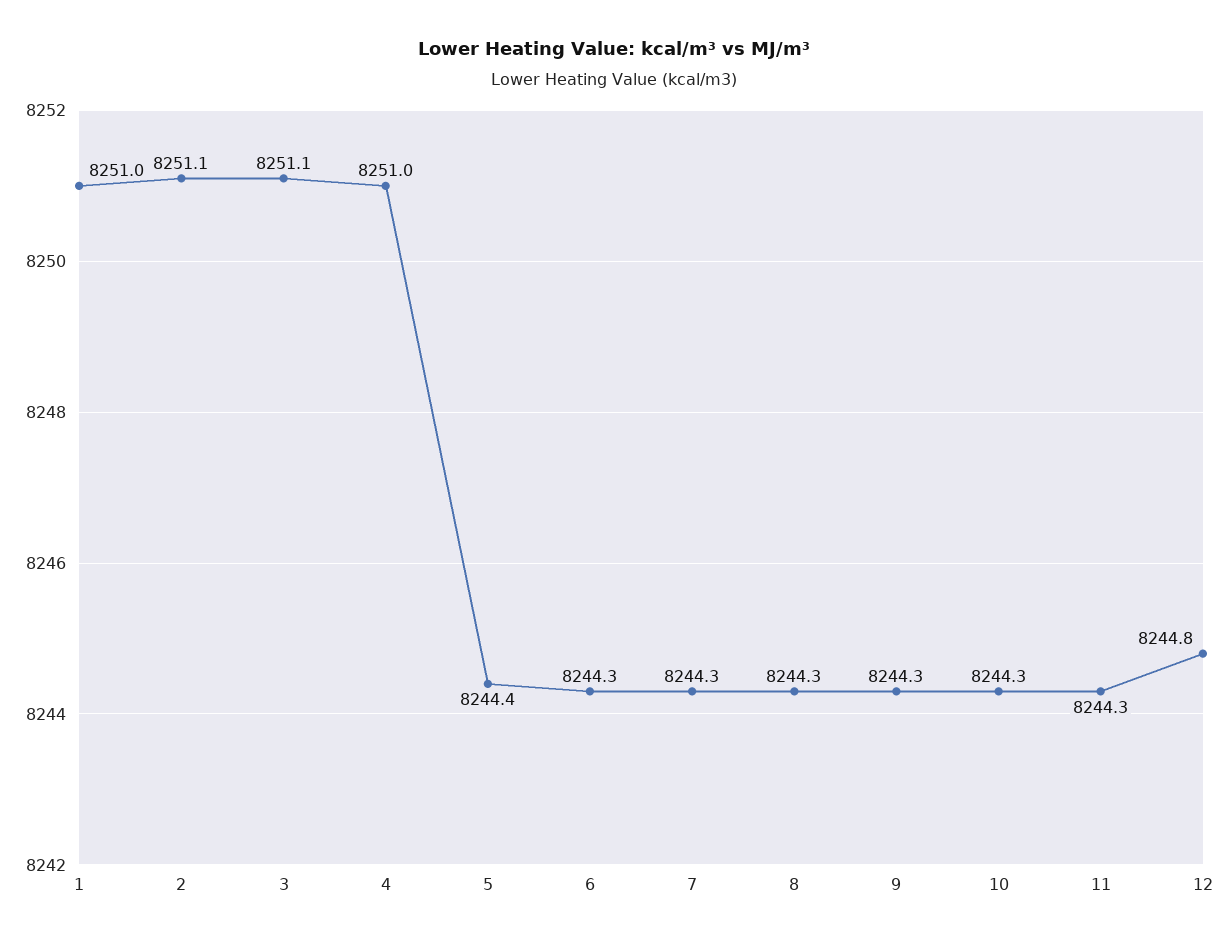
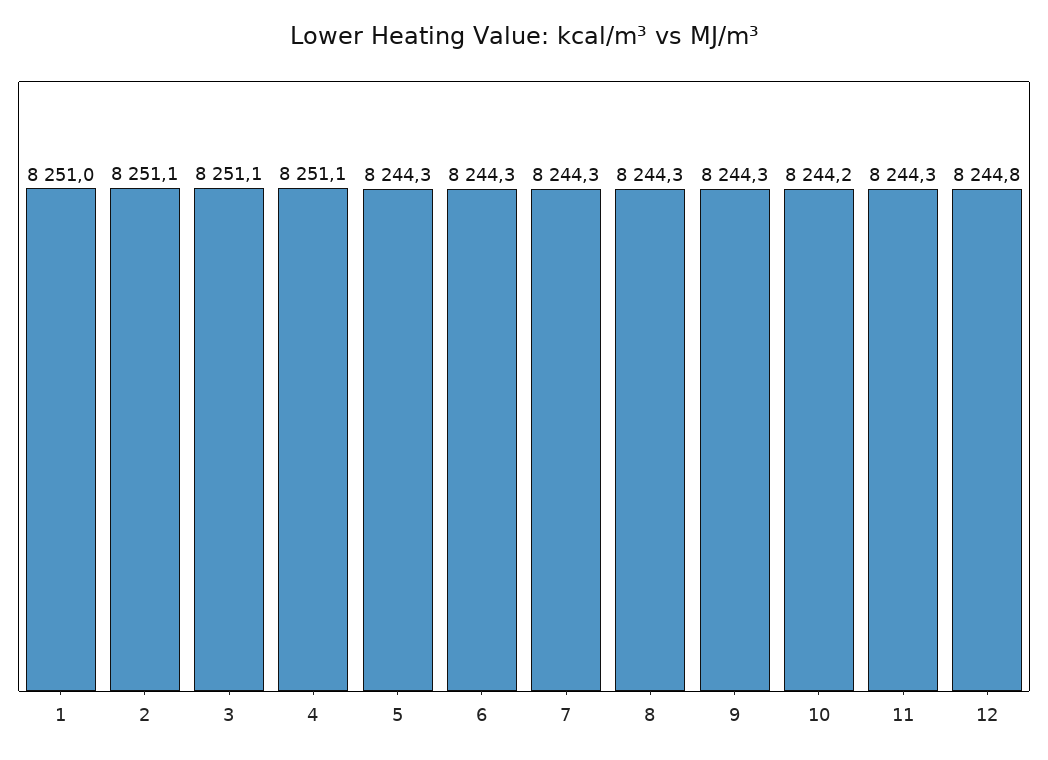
4: 8251 -> 8251.1
5: 8244.4 -> 8244.3
10: 8244.3 -> 8244.2

